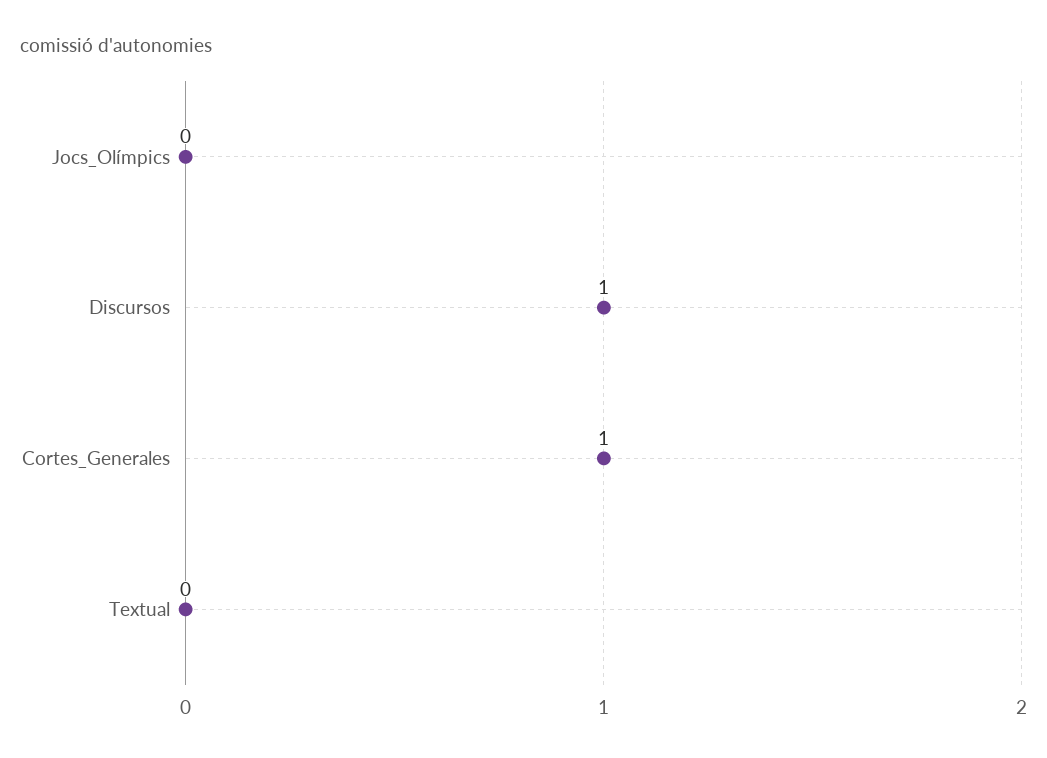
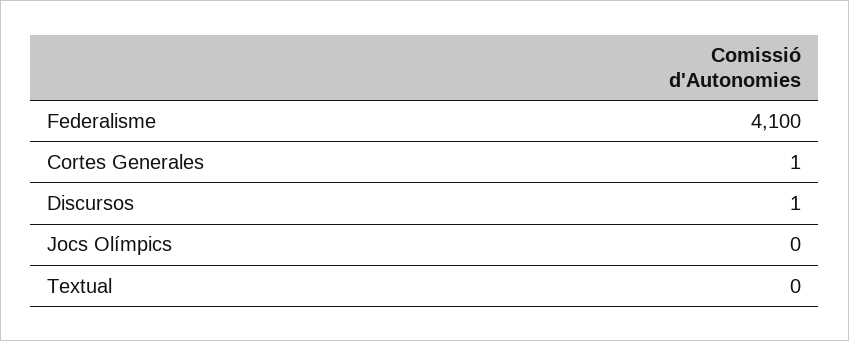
Federalisme: none -> 4100

